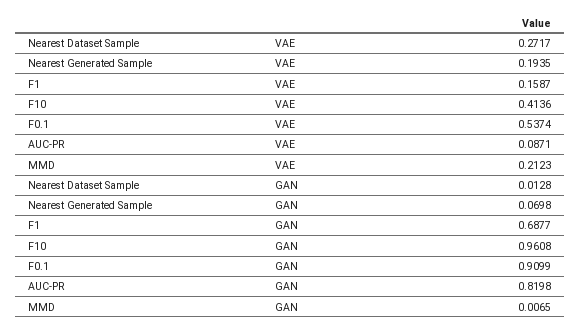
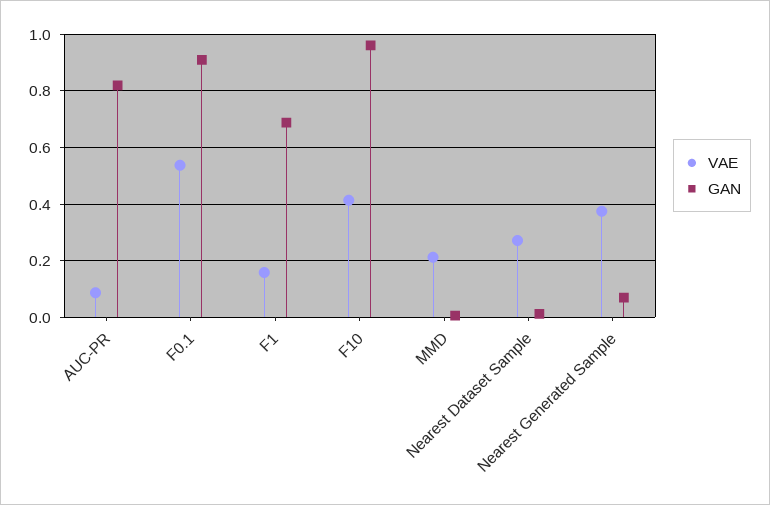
VAE, Nearest Generated Sample: 0.1935 -> 0.375

